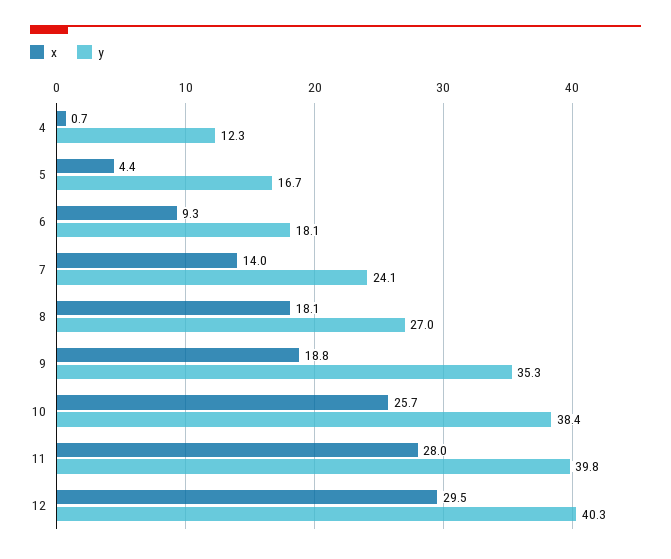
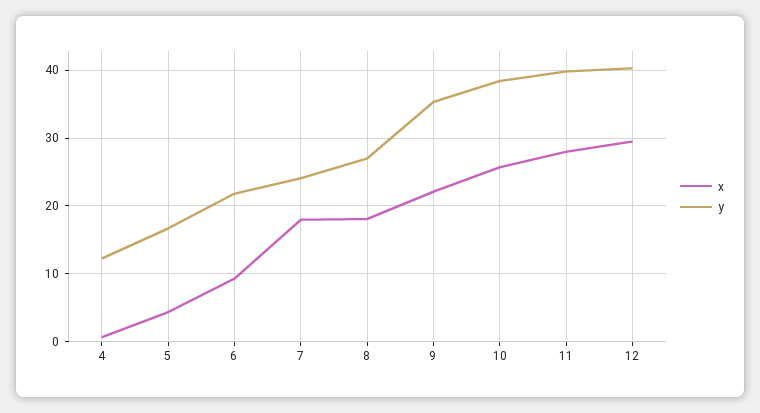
y, 6: 18.1 -> 22
x, 7: 14 -> 18
x, 9: 18.8 -> 22

